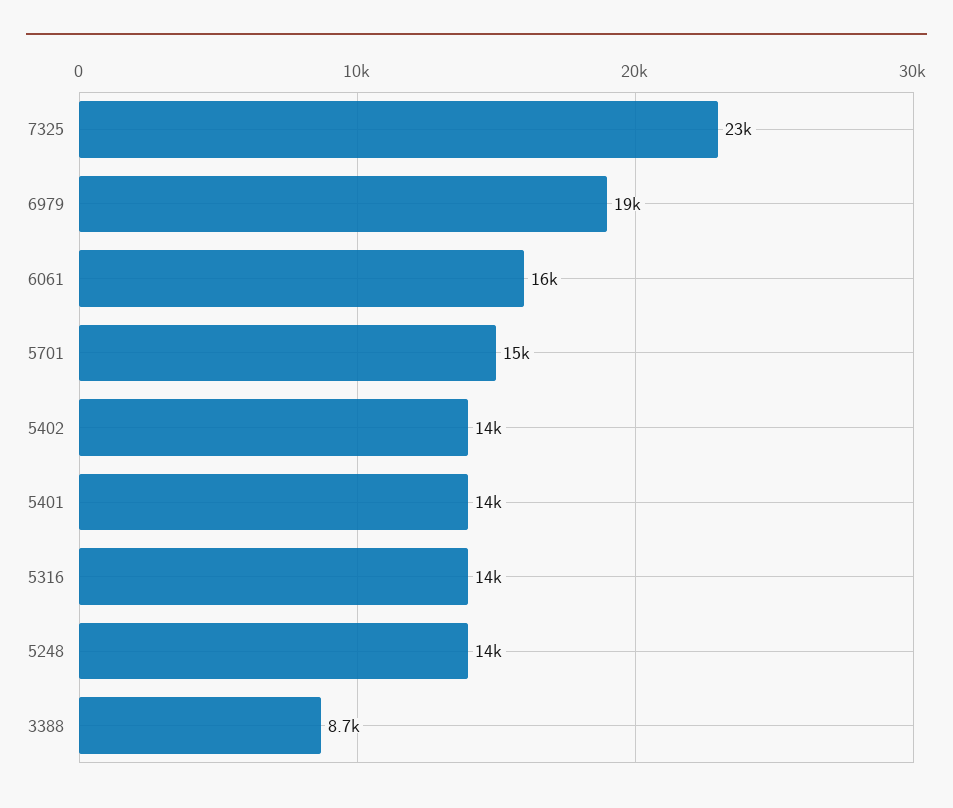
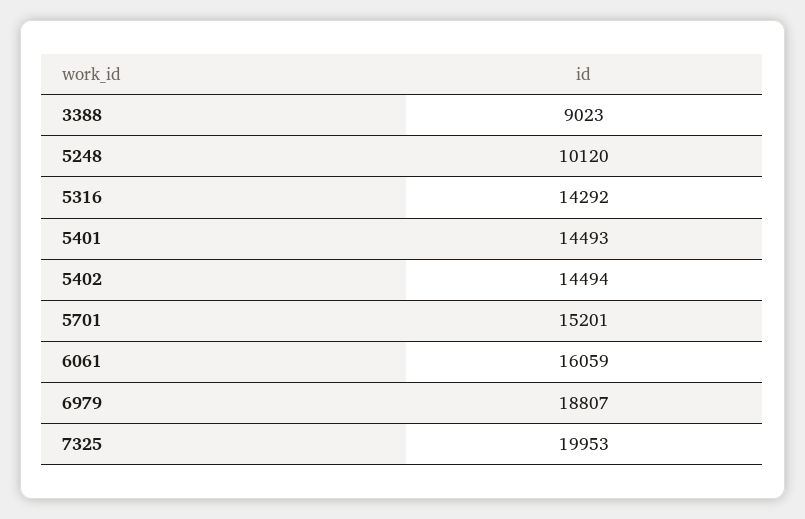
7325: 23000 -> 19953
5248: 14000 -> 10120
3388: 8700 -> 9023

